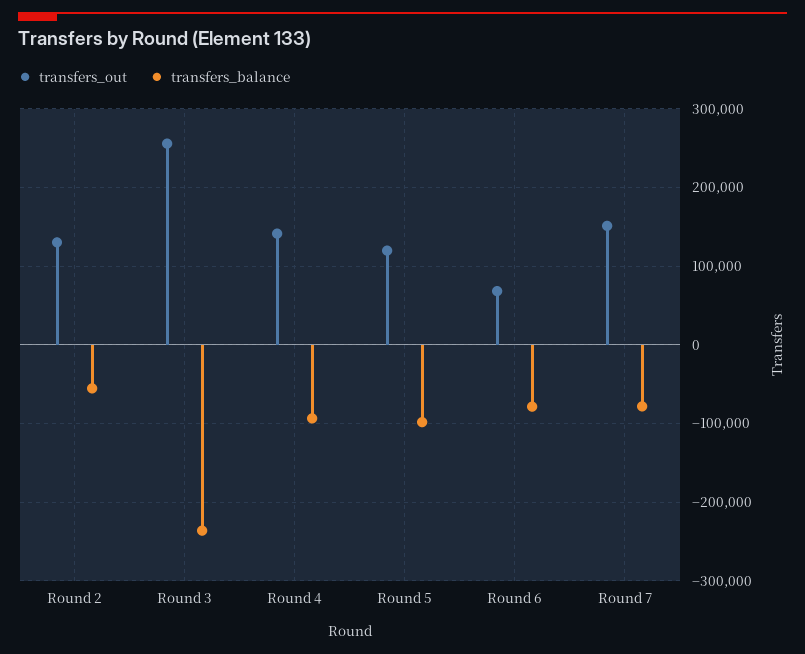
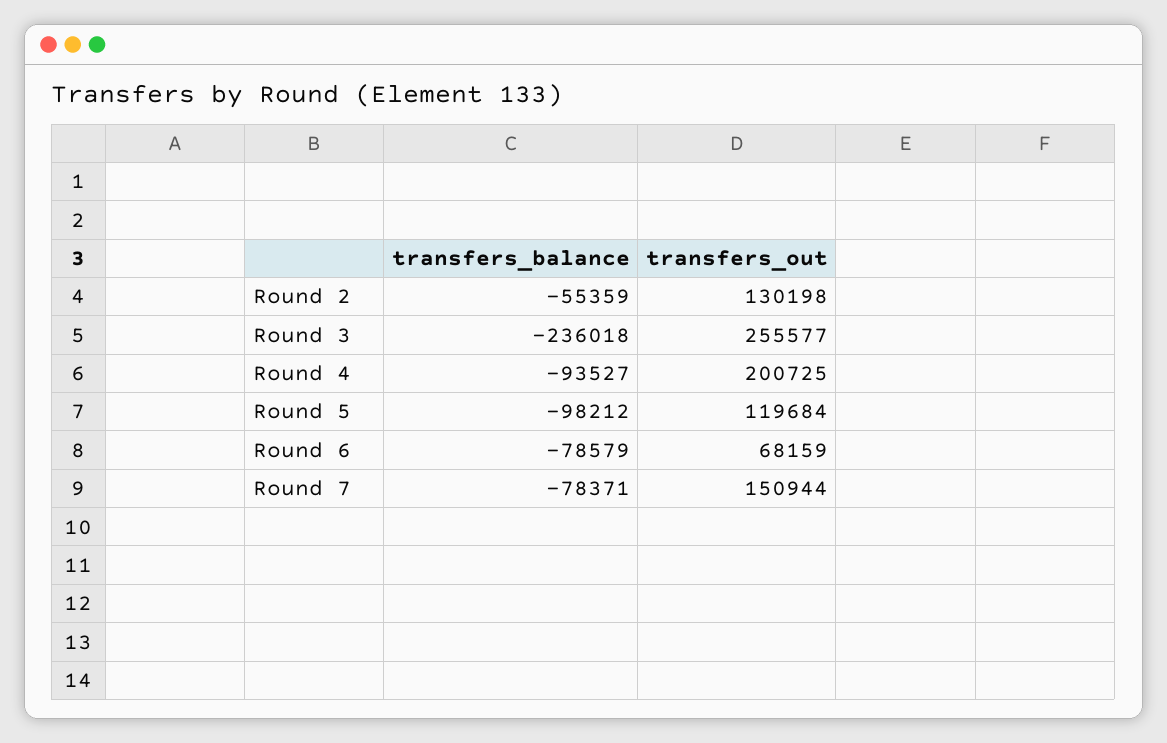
transfers_out, Round 4: 140000 -> 200725

